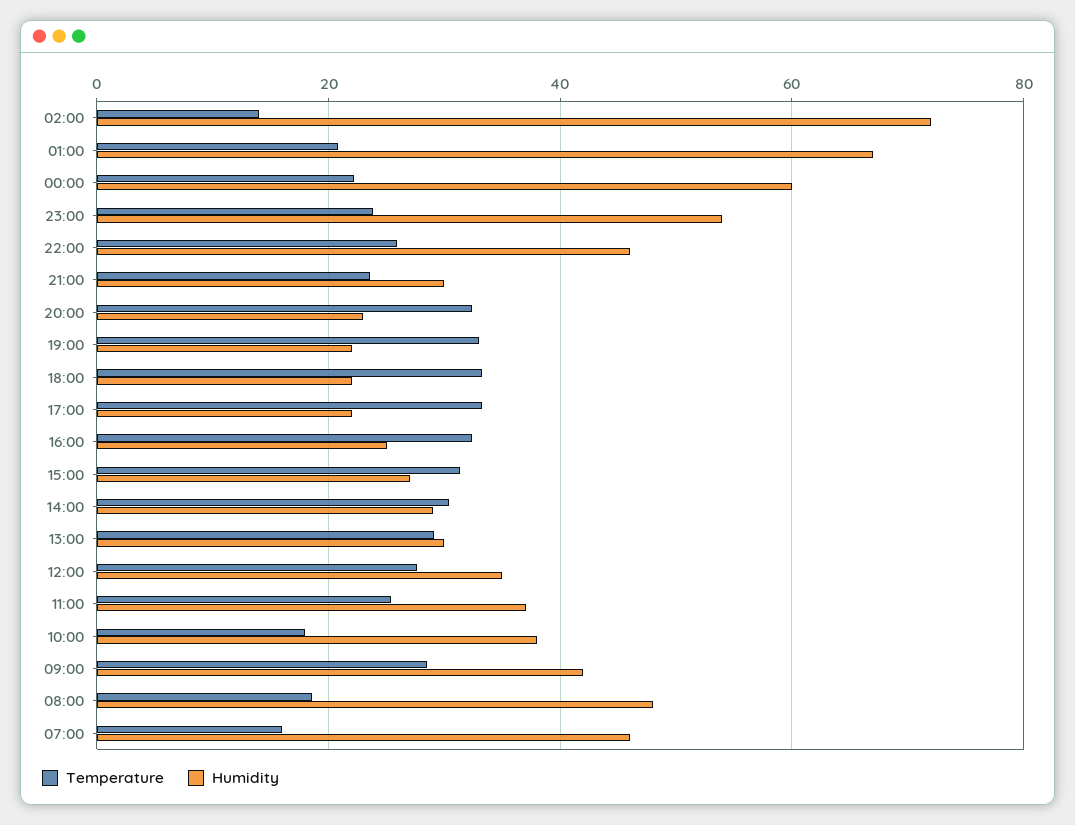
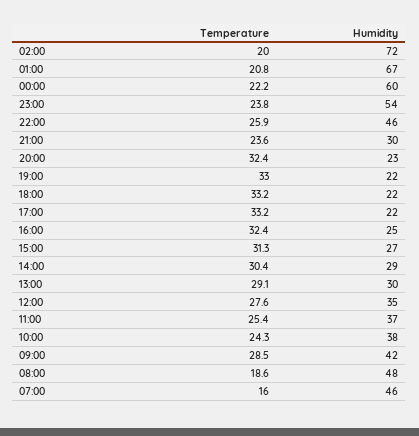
Temperature, 02:00: 14 -> 20
Temperature, 10:00: 18 -> 24.3

